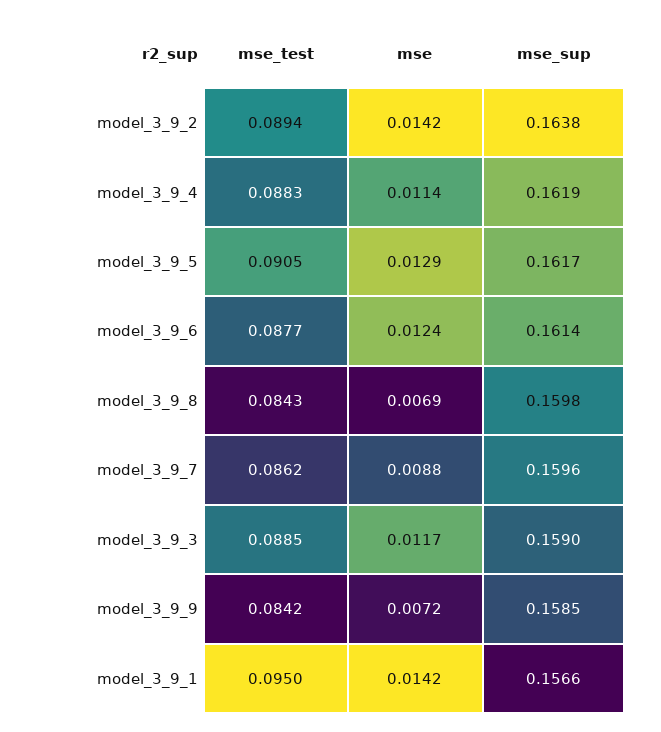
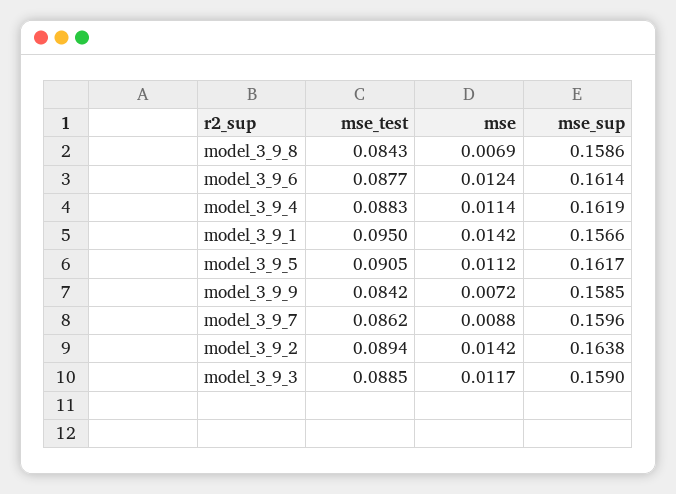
mse, model_3_9_5: 0.0129 -> 0.0112
mse_sup, model_3_9_8: 0.1598 -> 0.1586

